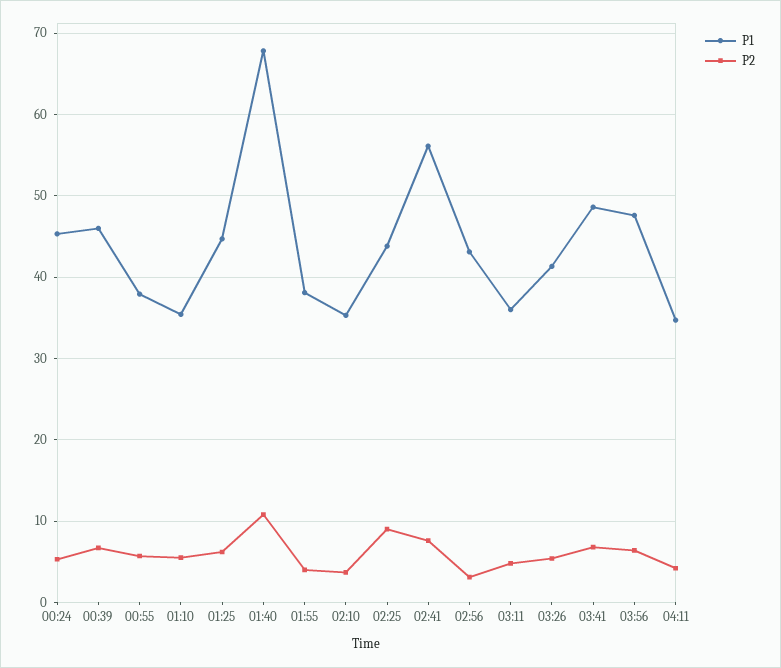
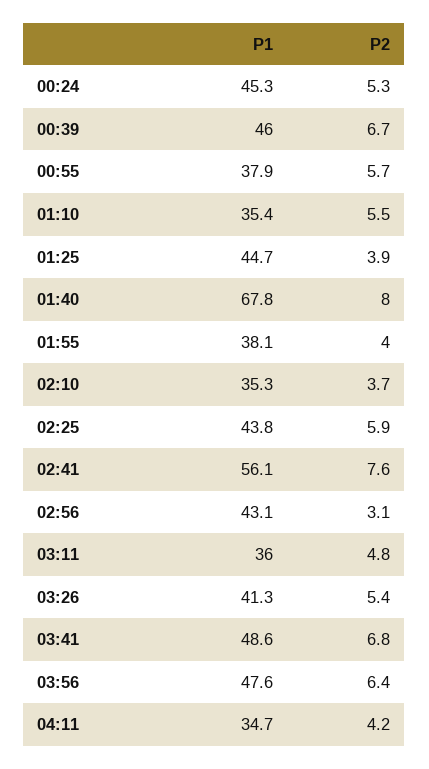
P2, 01:25: 6 -> 3.9
P2, 01:40: 11 -> 8
P2, 02:25: 9 -> 5.9

